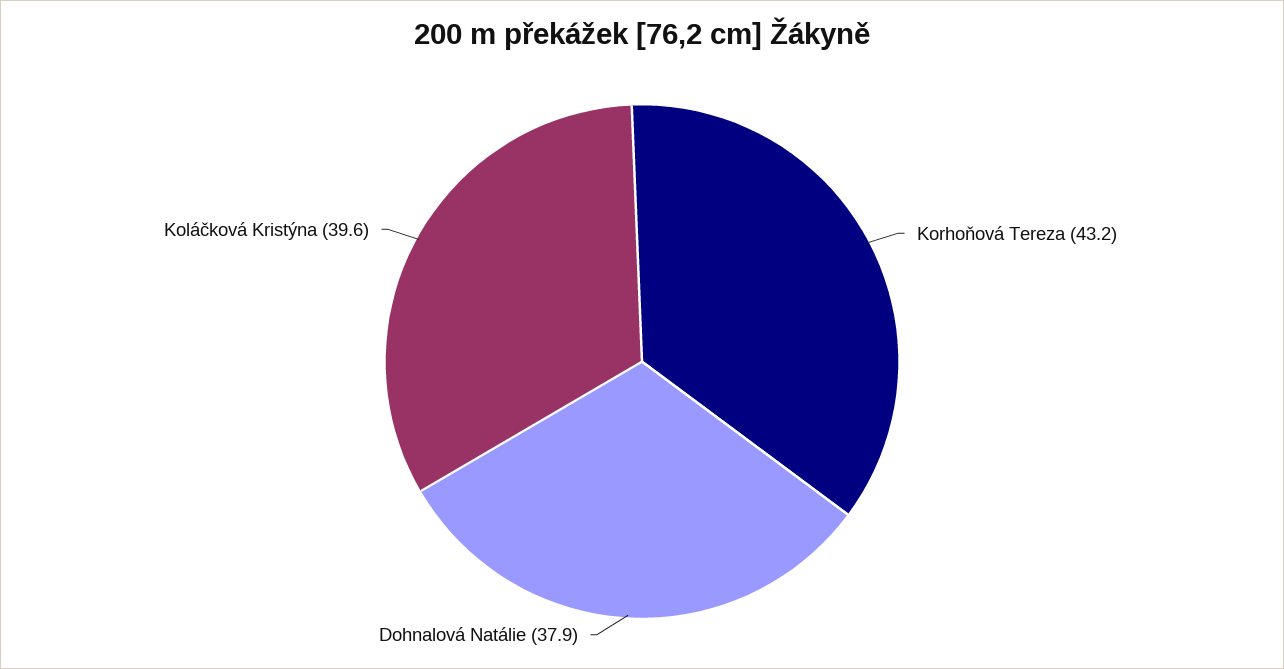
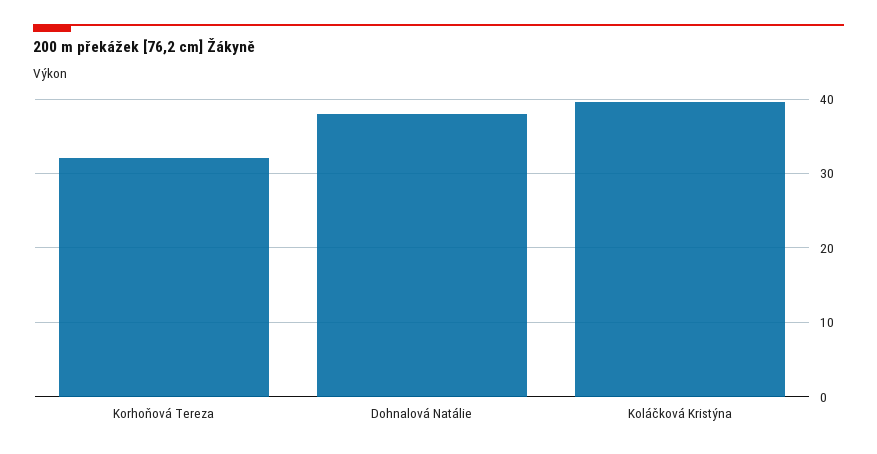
Korhoňová Tereza: 43.2 -> 32

